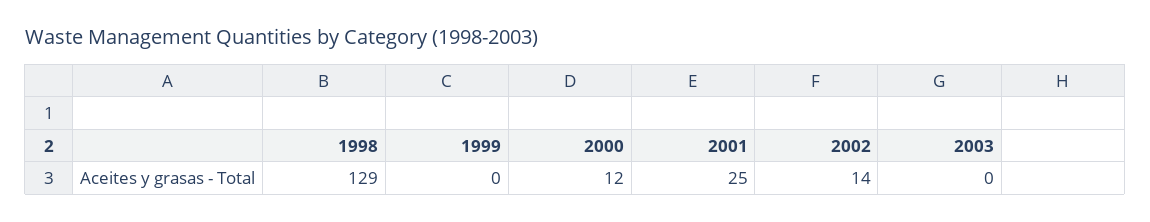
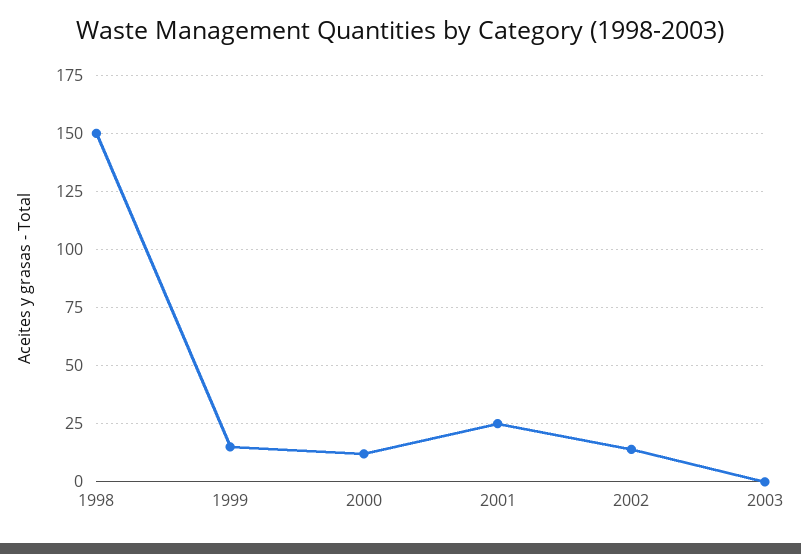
1998: 129 -> 150
1999: 0 -> 15

